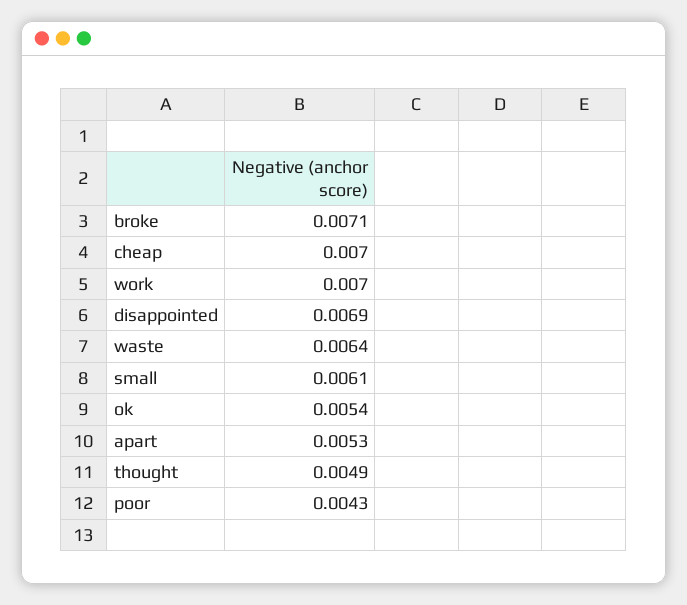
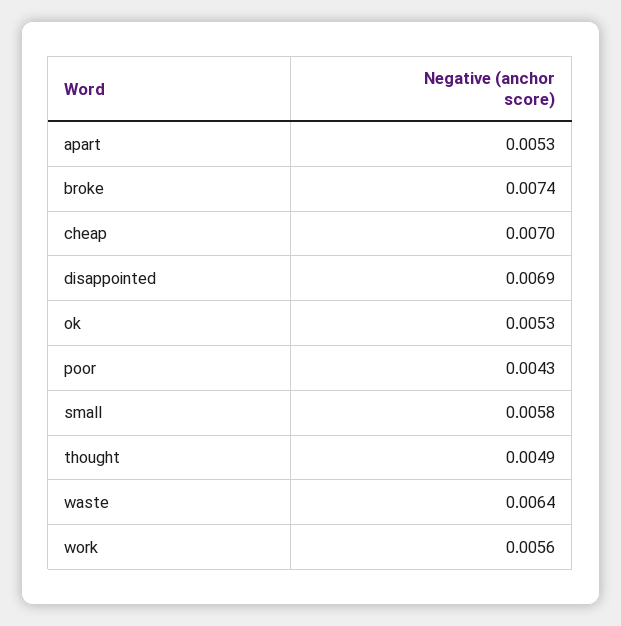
broke: 0.0071 -> 0.0074
work: 0.007 -> 0.0056
small: 0.0061 -> 0.0058
ok: 0.0054 -> 0.0053

